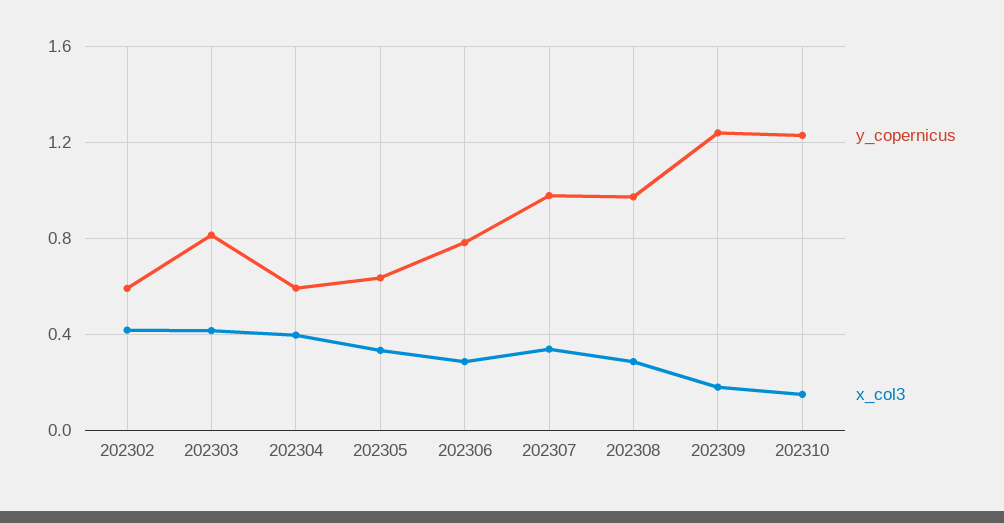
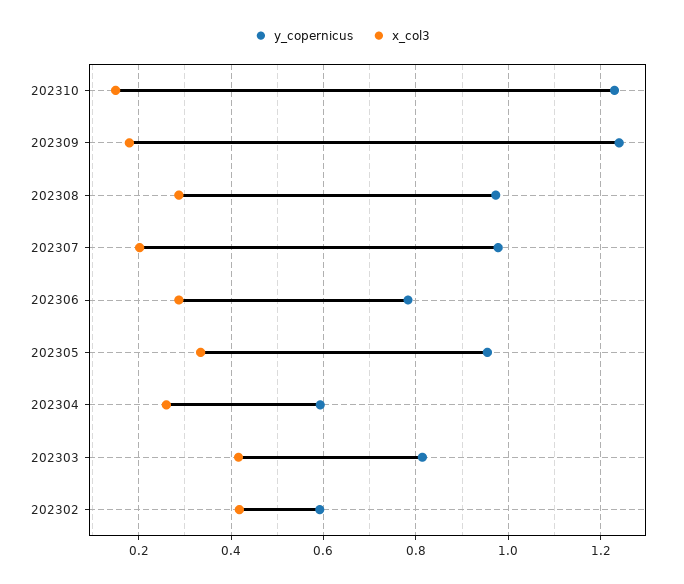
x_col3, 202304: 0.4 -> 0.26
y_copernicus, 202305: 0.65 -> 0.96
x_col3, 202307: 0.35 -> 0.2

